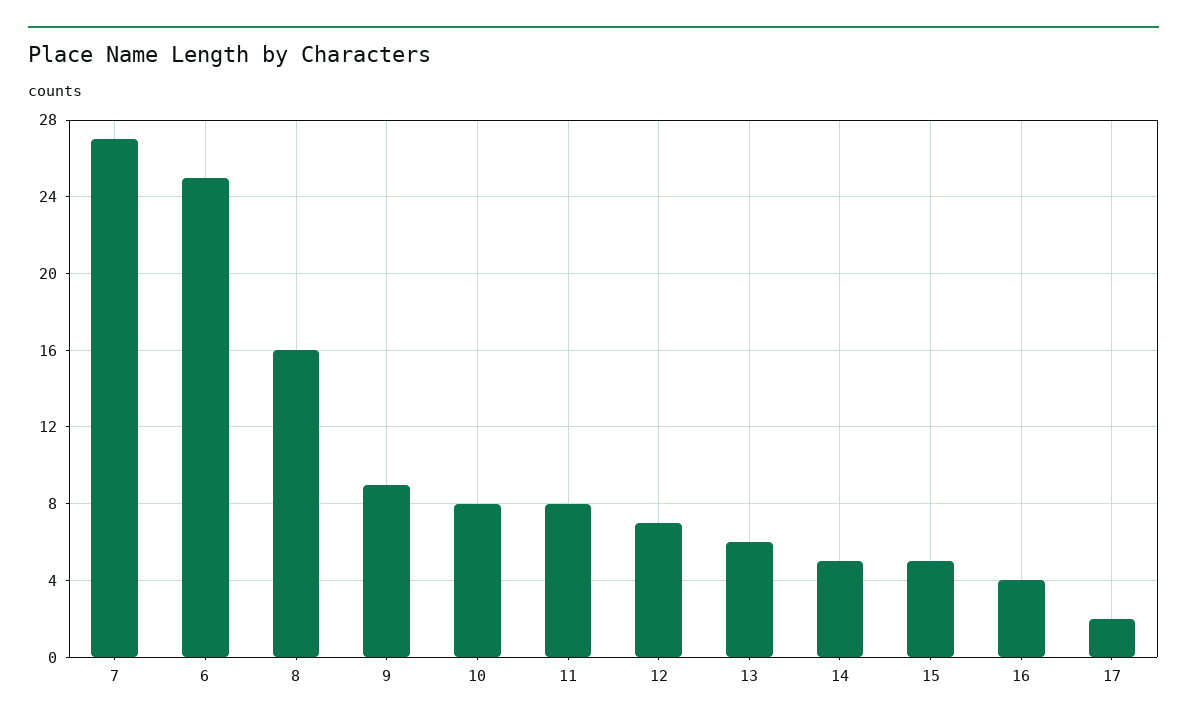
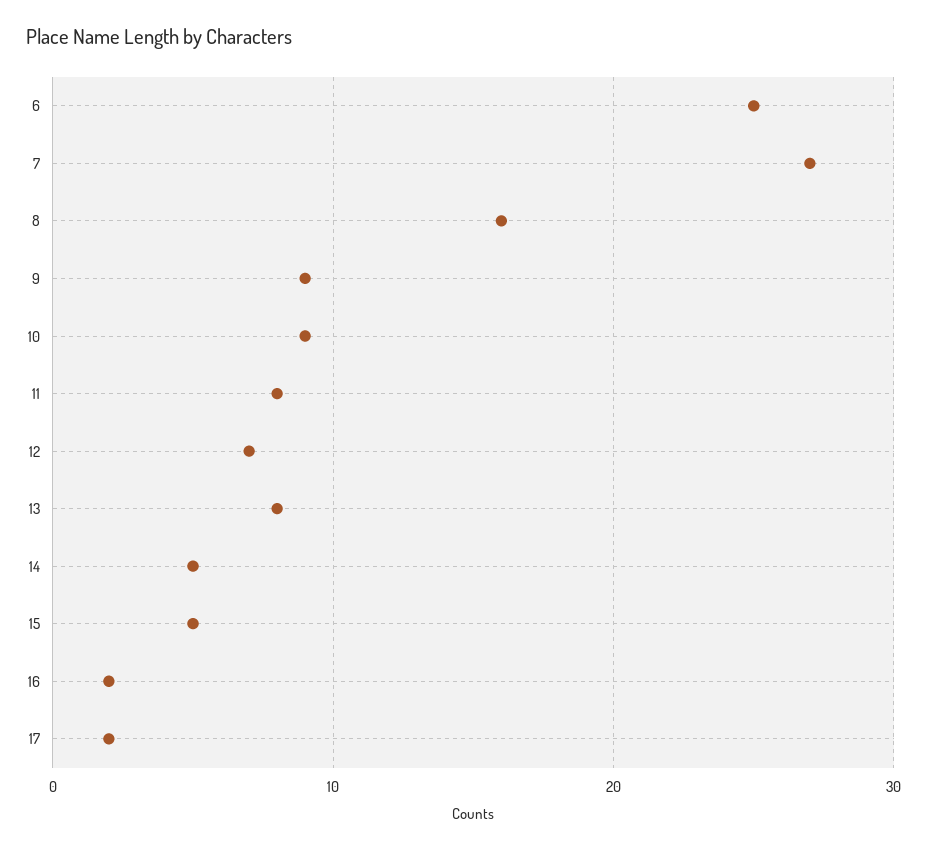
10: 8 -> 9
13: 6 -> 8
16: 4 -> 2

